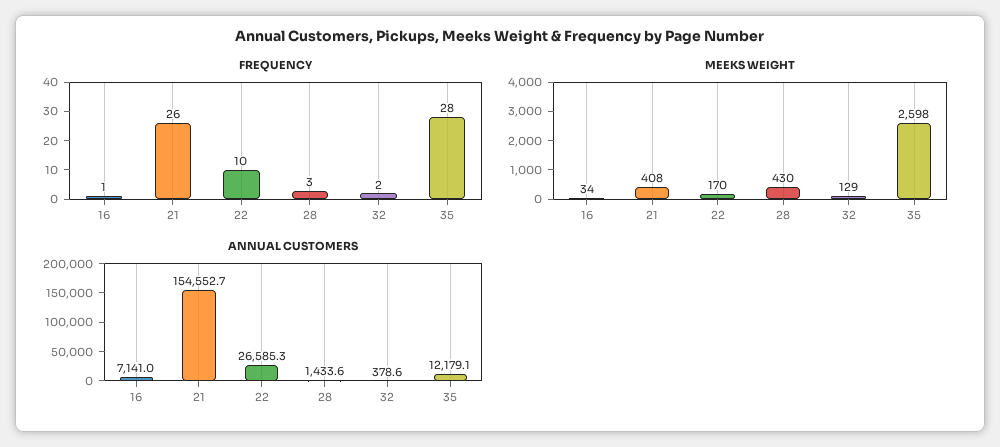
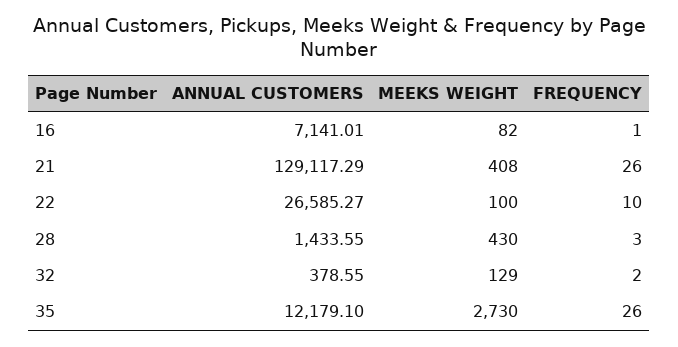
FREQUENCY, 35: 28 -> 26
MEEKS WEIGHT, 16: 34 -> 82
MEEKS WEIGHT, 22: 170 -> 100
MEEKS WEIGHT, 35: 2598 -> 2730
ANNUAL CUSTOMERS, 21: 154552.7 -> 129117.29

